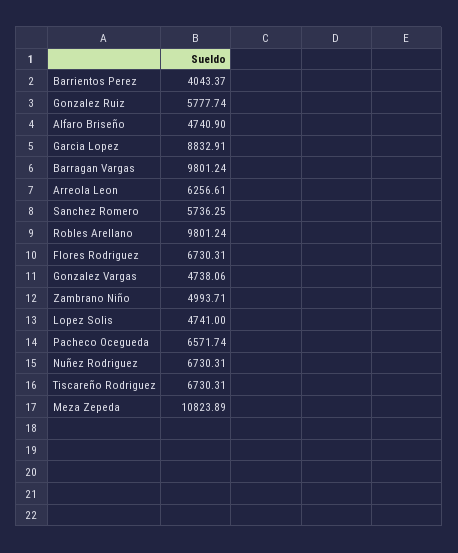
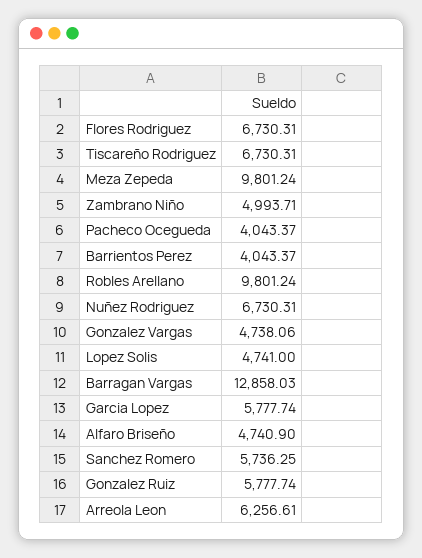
Garcia Lopez: 8832.91 -> 5777.74
Barragan Vargas: 9801.24 -> 12858.03
Pacheco Ocegueda: 6571.74 -> 4043.37
Meza Zepeda: 10823.89 -> 9801.24

